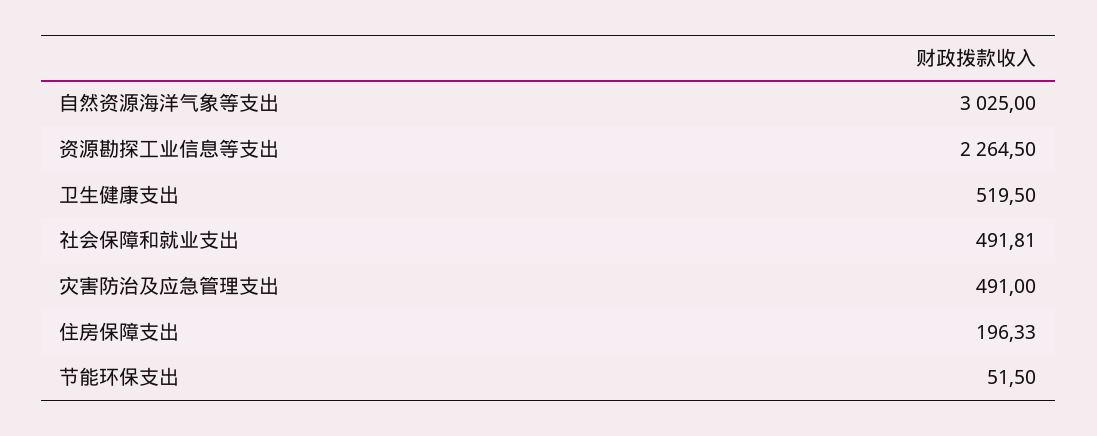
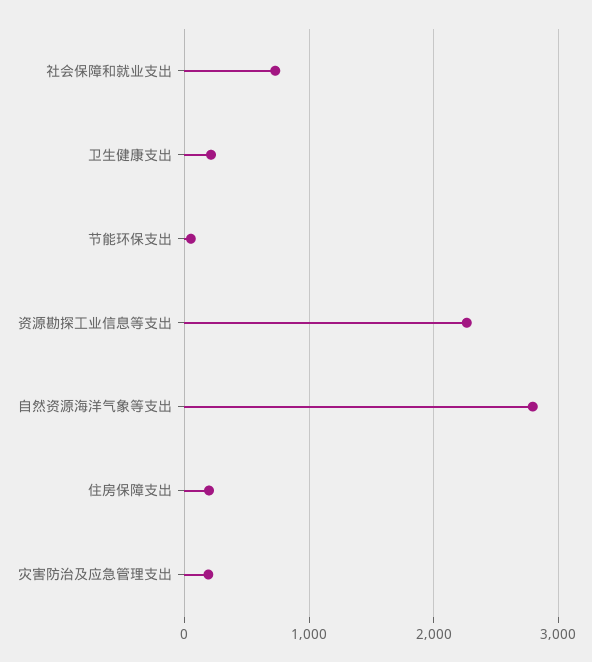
自然资源海洋气象等支出: 3025 -> 2800
卫生健康支出: 519.5 -> 200
社会保障和就业支出: 491.81 -> 700
灾害防治及应急管理支出: 491 -> 200

